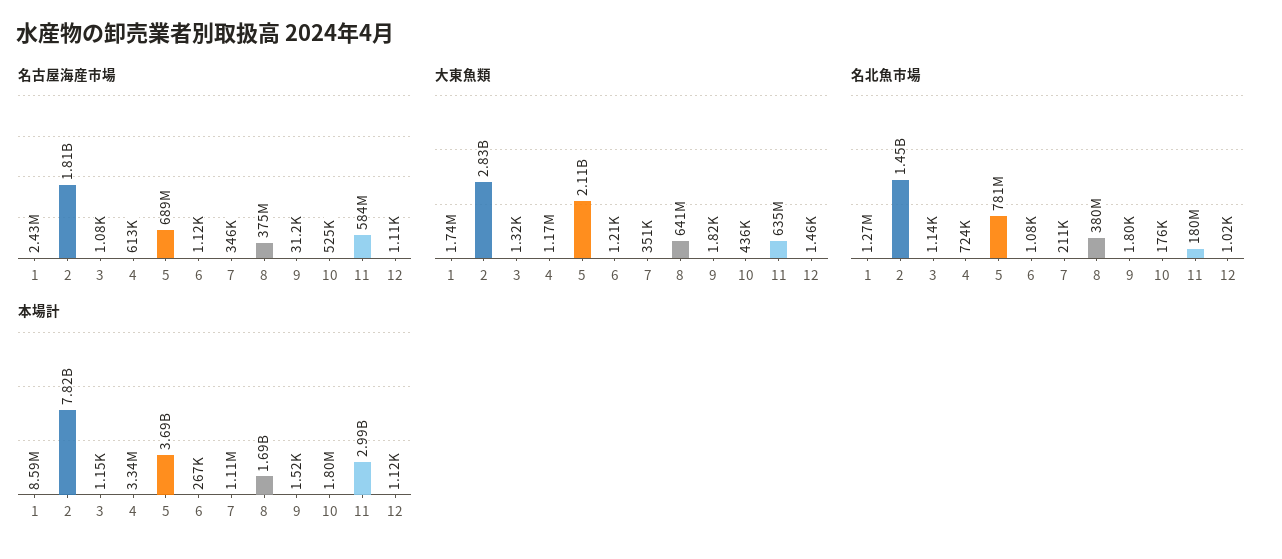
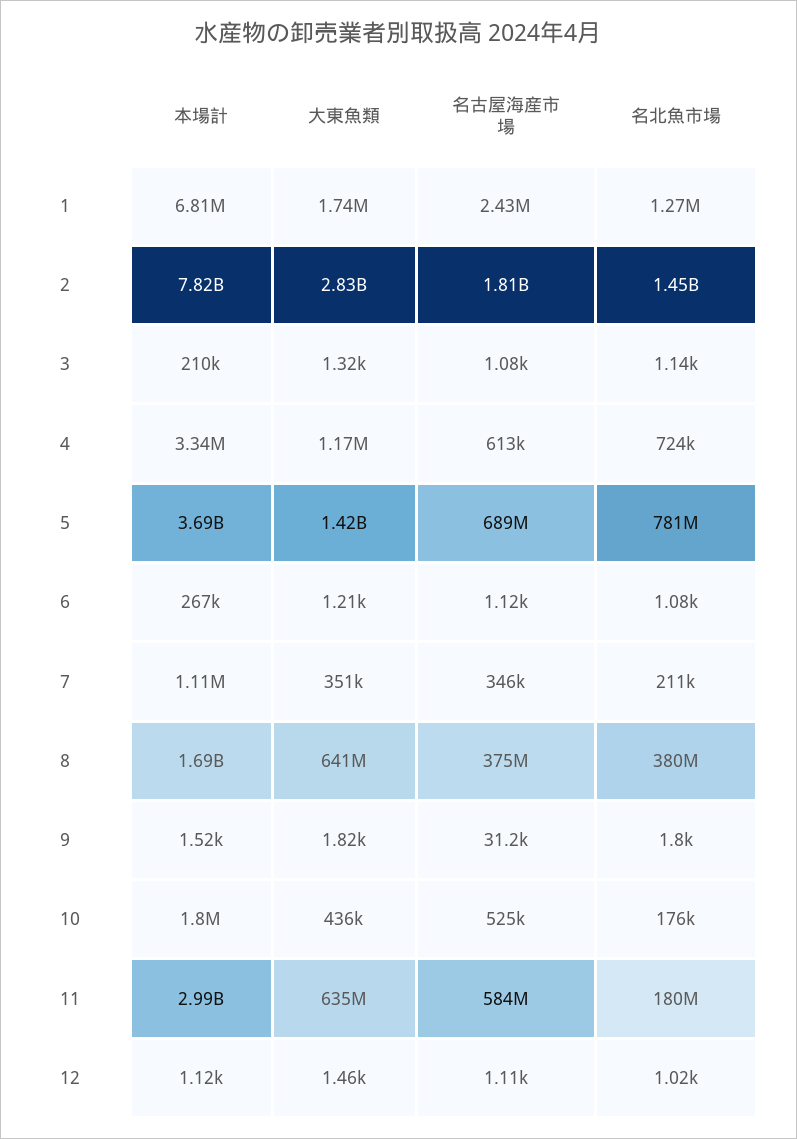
大東魚類, 5: 2110000000 -> 1420000000
本場計, 1: 8590000 -> 6810000
本場計, 3: 1150 -> 210000

